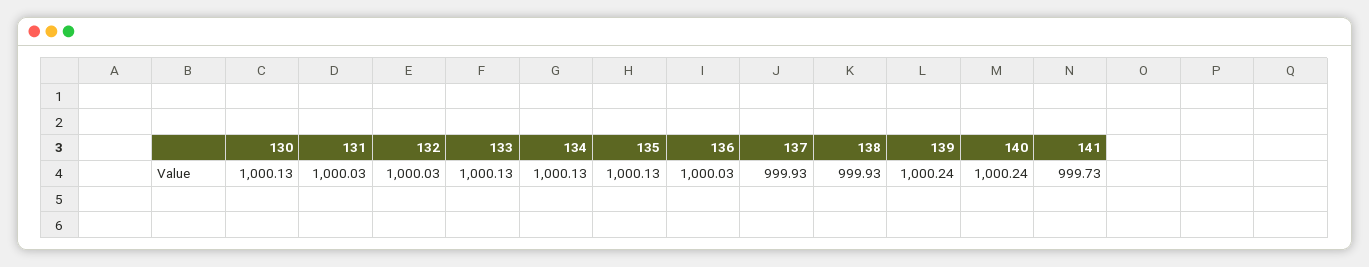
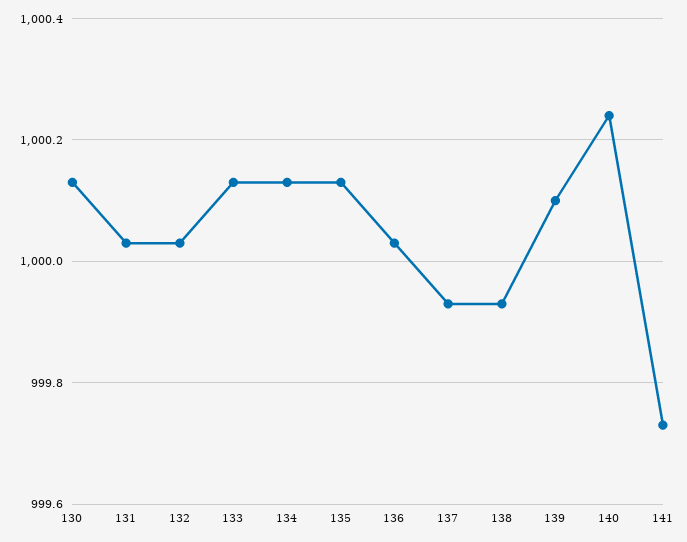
139: 1000.24 -> 1000.1

